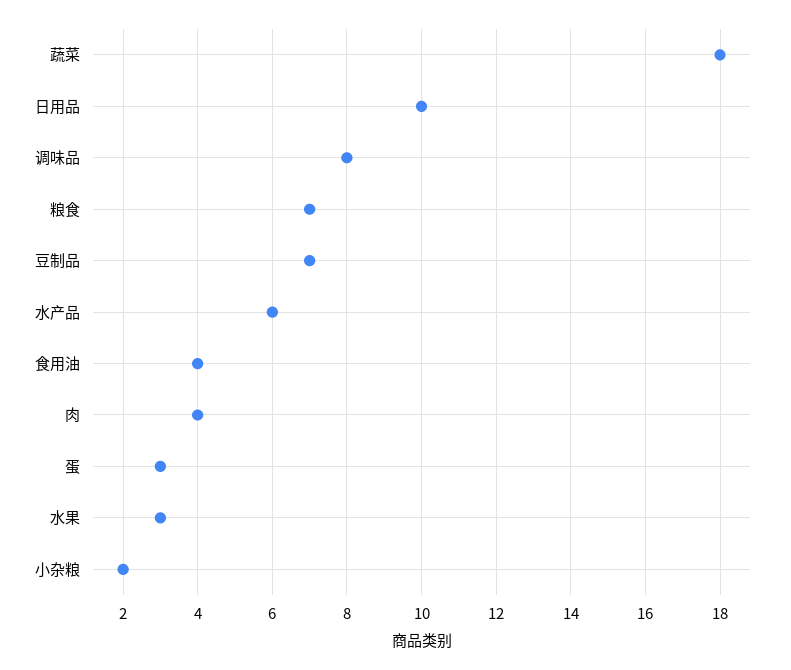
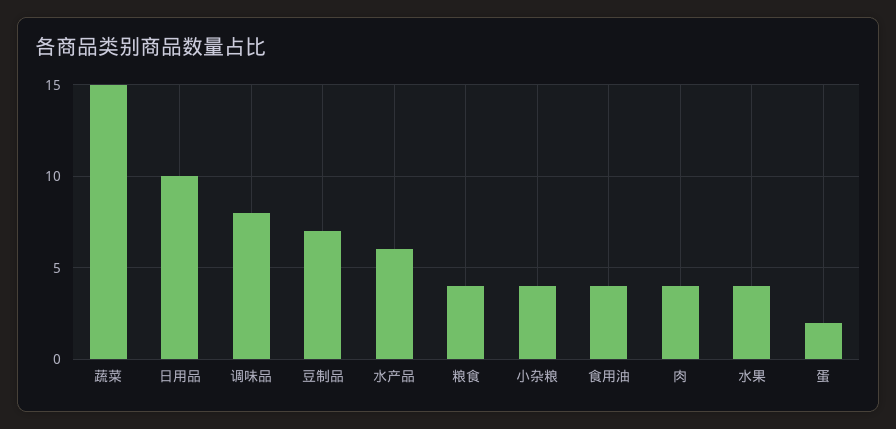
蔬菜: 18 -> 15
粮食: 7 -> 4
蛋: 3 -> 2
水果: 3 -> 4
小杂粮: 2 -> 4

